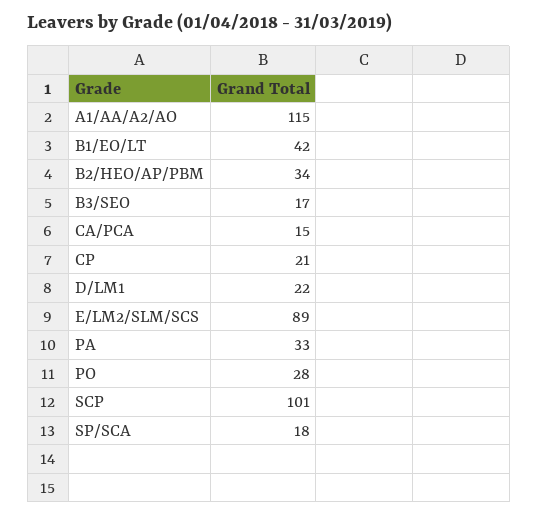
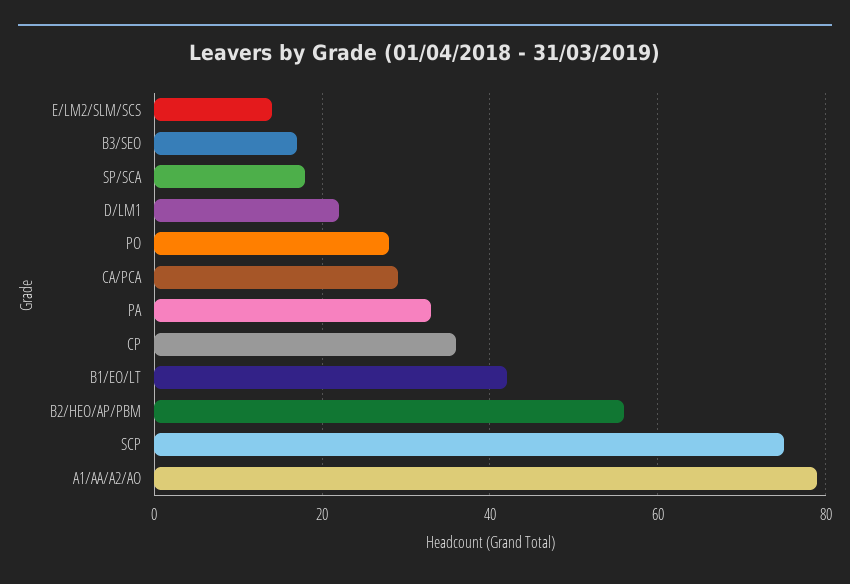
A1/AA/A2/AO: 115 -> 80
B2/HEO/AP/PBM: 34 -> 55
CA/PCA: 15 -> 30
CP: 21 -> 35
E/LM2/SLM/SCS: 89 -> 15
SCP: 101 -> 75

